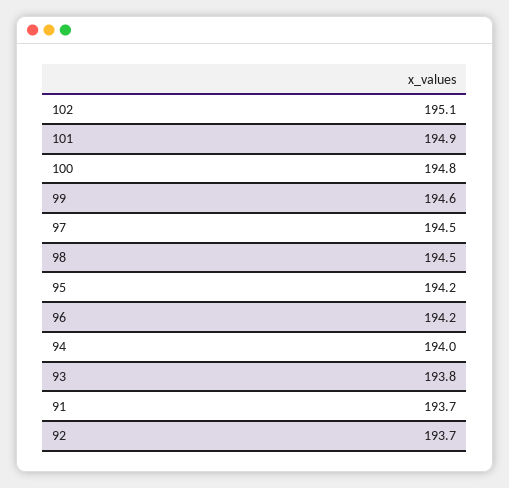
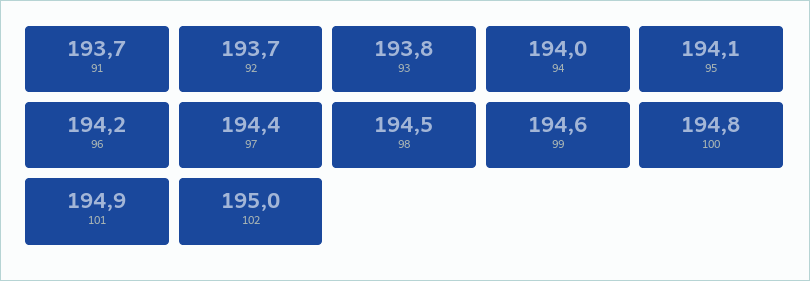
102: 195.1 -> 195
97: 194.5 -> 194.4
95: 194.2 -> 194.1

